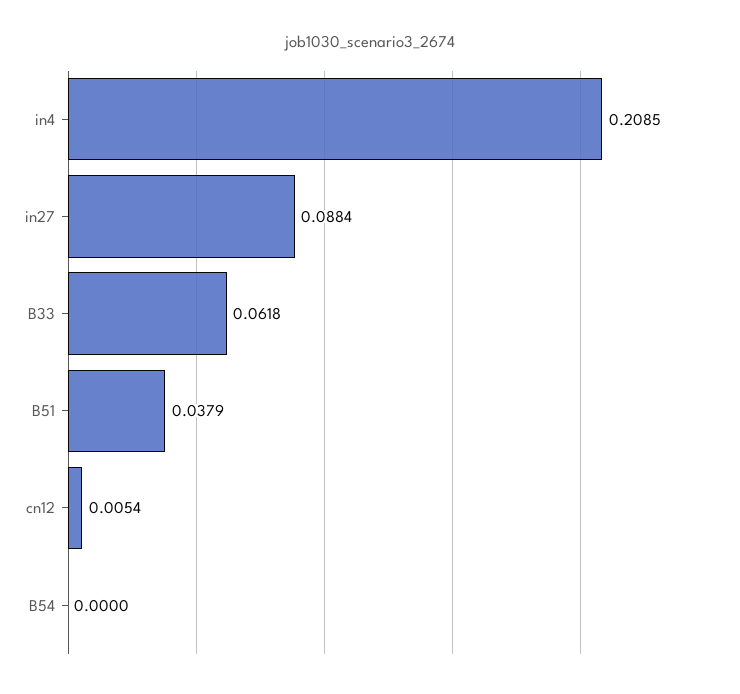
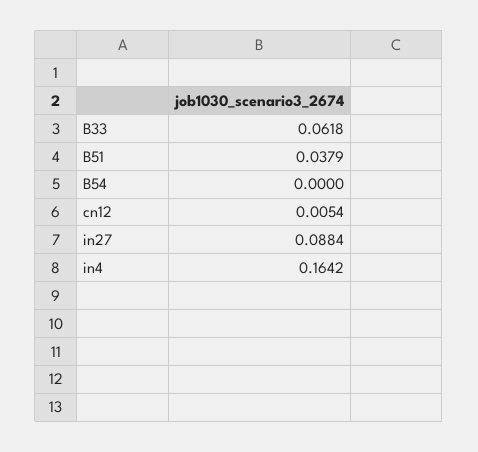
in4: 0.2085 -> 0.1642

